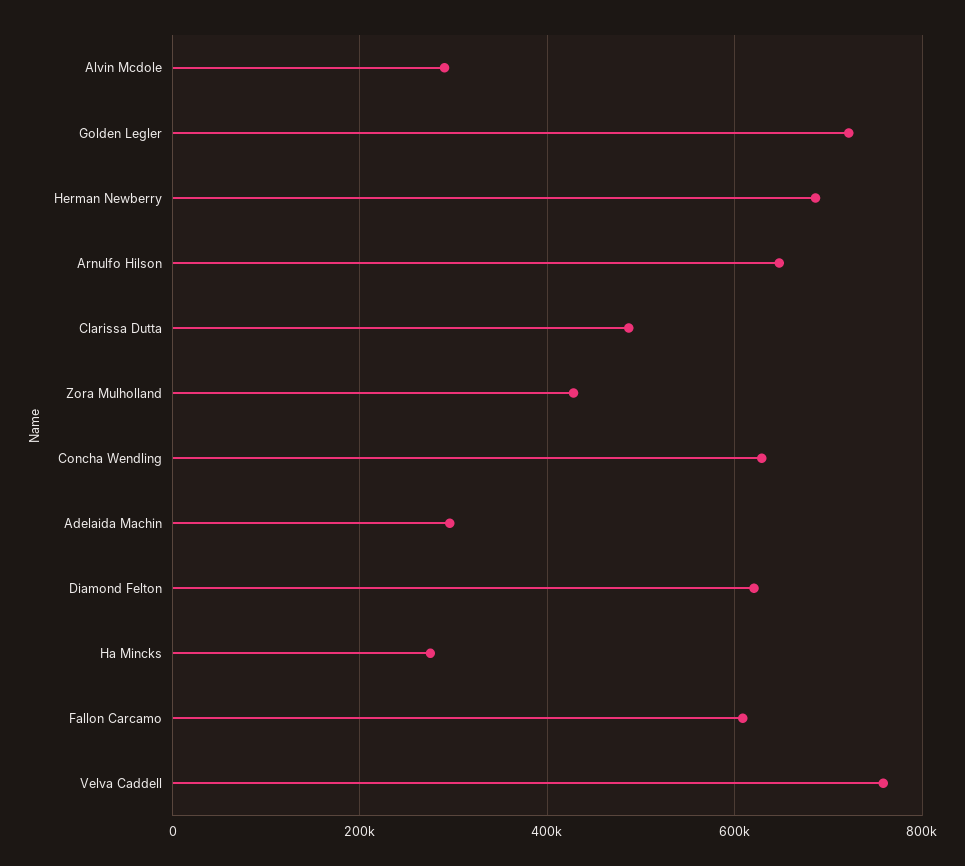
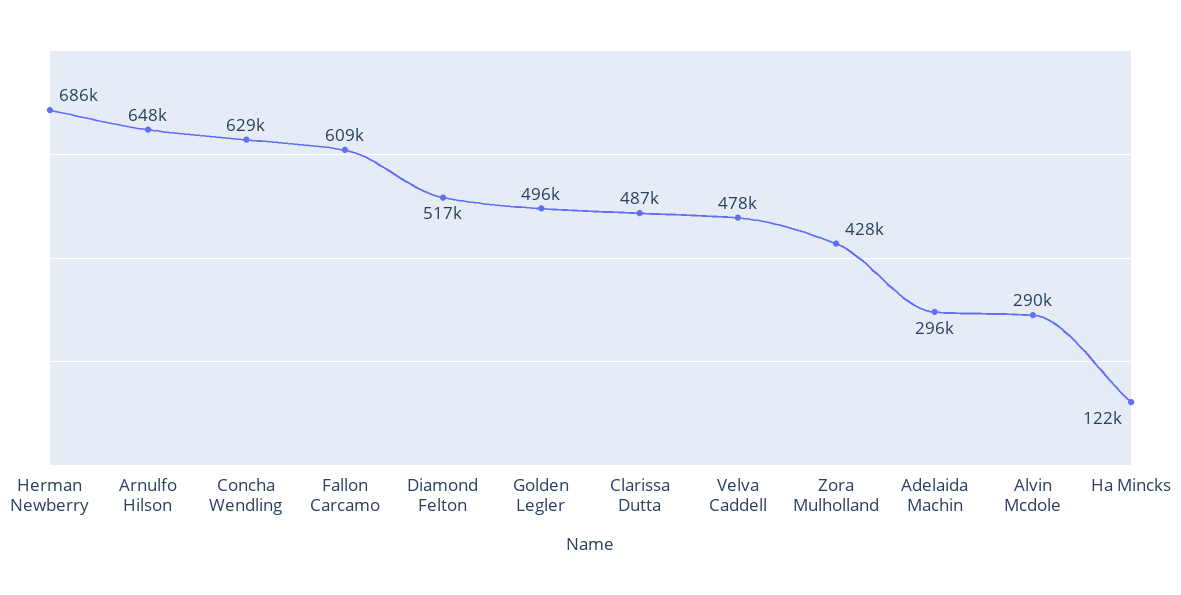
Golden Legler: 720000 -> 496000
Diamond Felton: 620000 -> 517000
Ha Mincks: 280000 -> 122000
Velva Caddell: 760000 -> 478000

